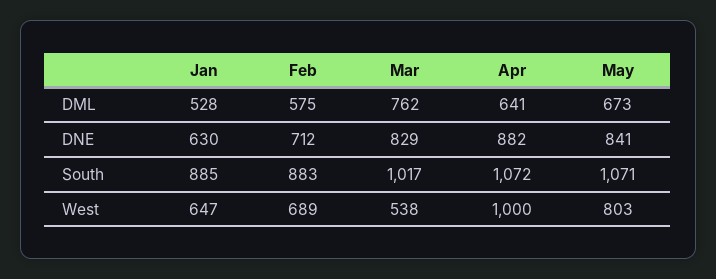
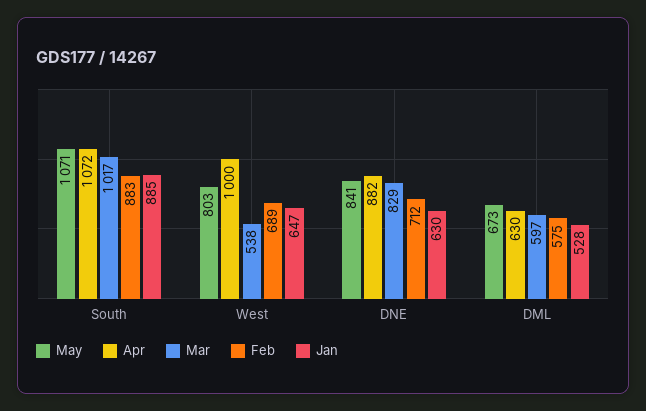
Mar, DML: 762 -> 597
Apr, DML: 641 -> 630

